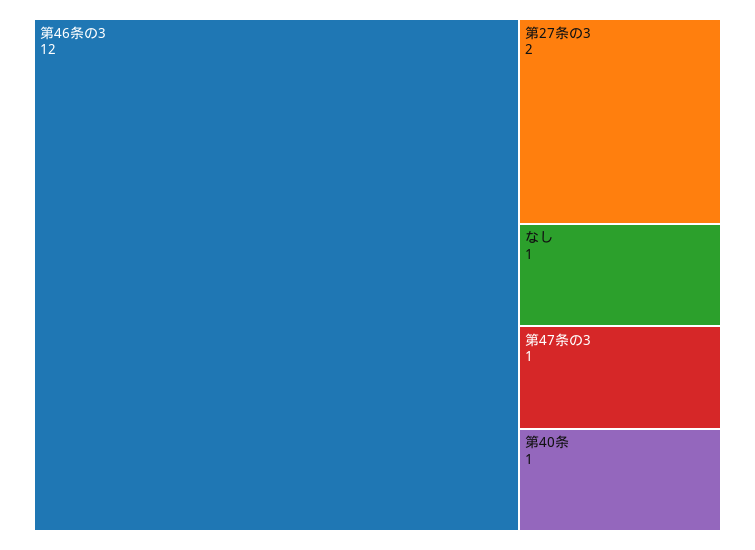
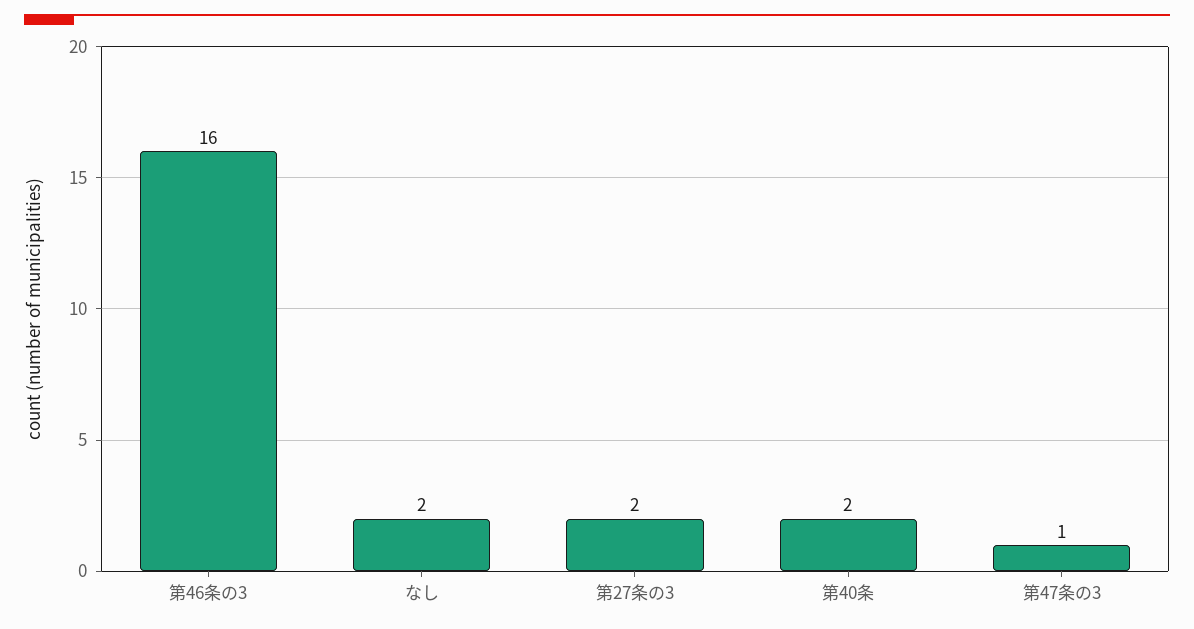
第46条の3: 12 -> 16
なし: 1 -> 2
第40条: 1 -> 2

